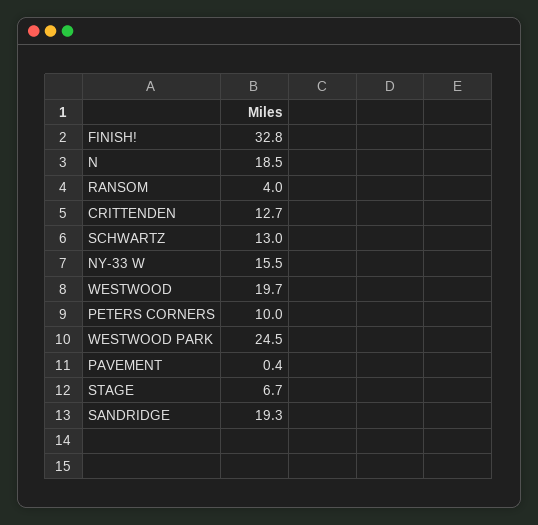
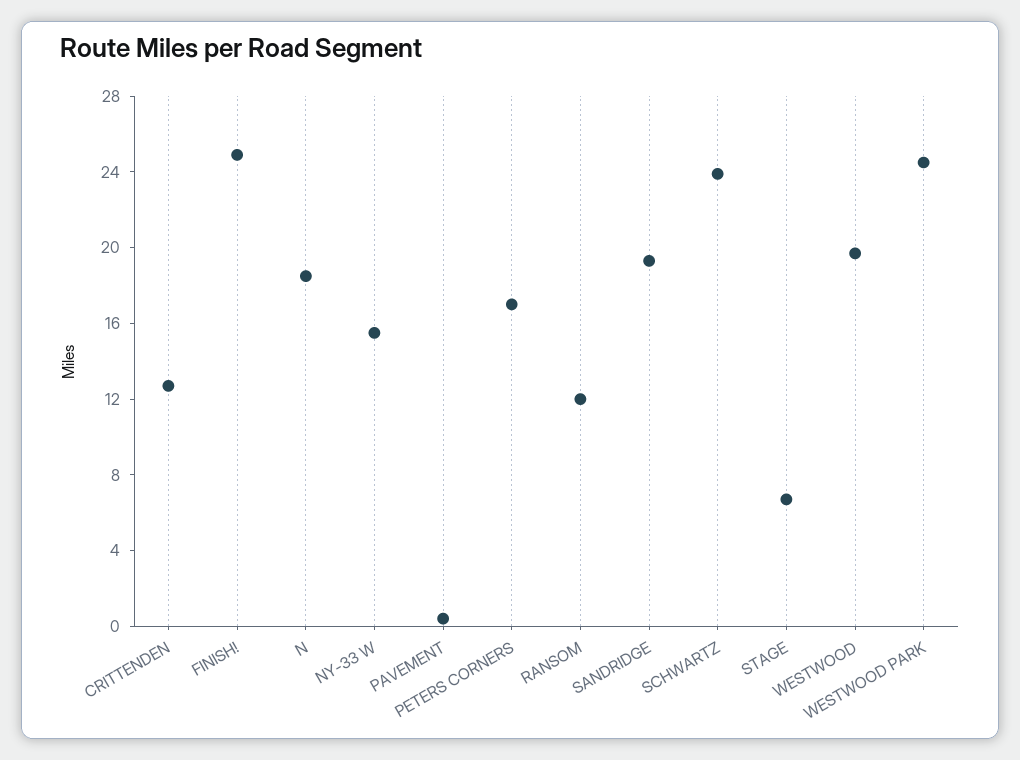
FINISH!: 32.8 -> 25
RANSOM: 4 -> 12
SCHWARTZ: 13 -> 24
PETERS CORNERS: 10 -> 17

